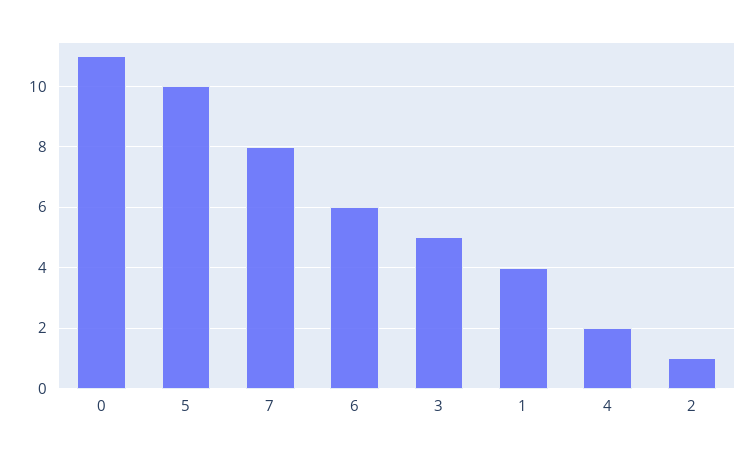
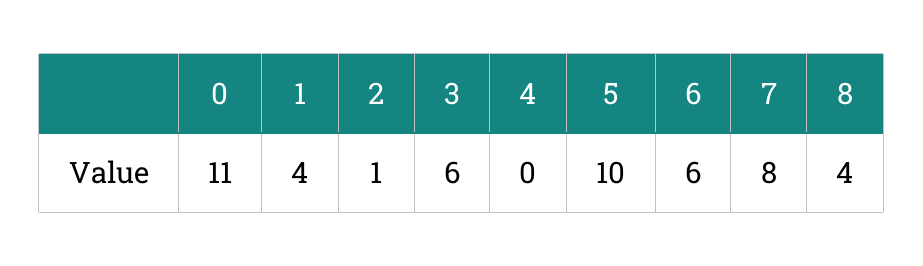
3: 5 -> 6
4: 2 -> 0
8: none -> 4

